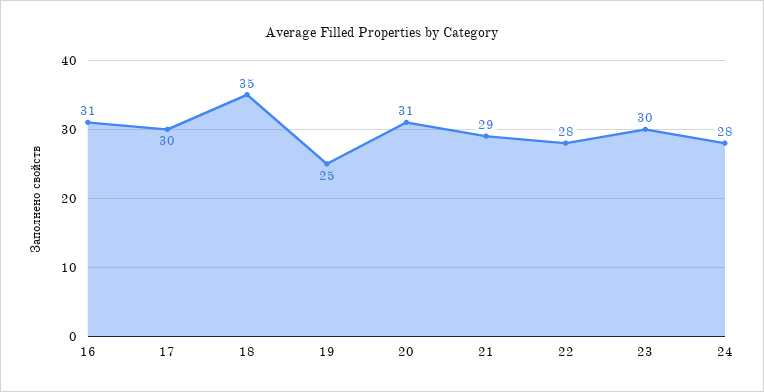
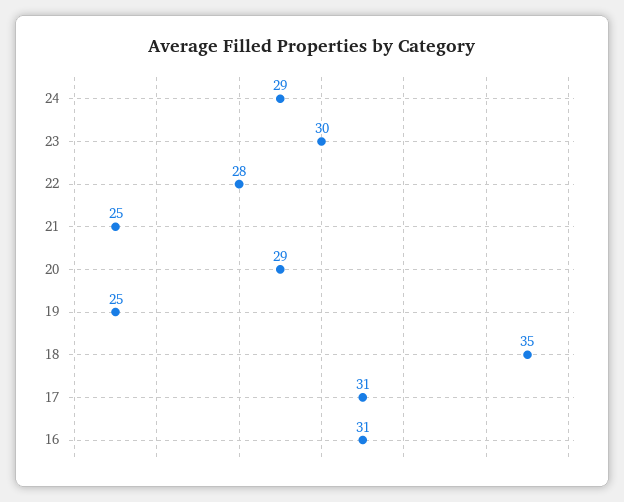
17: 30 -> 31
20: 31 -> 29
21: 29 -> 25
24: 28 -> 29

